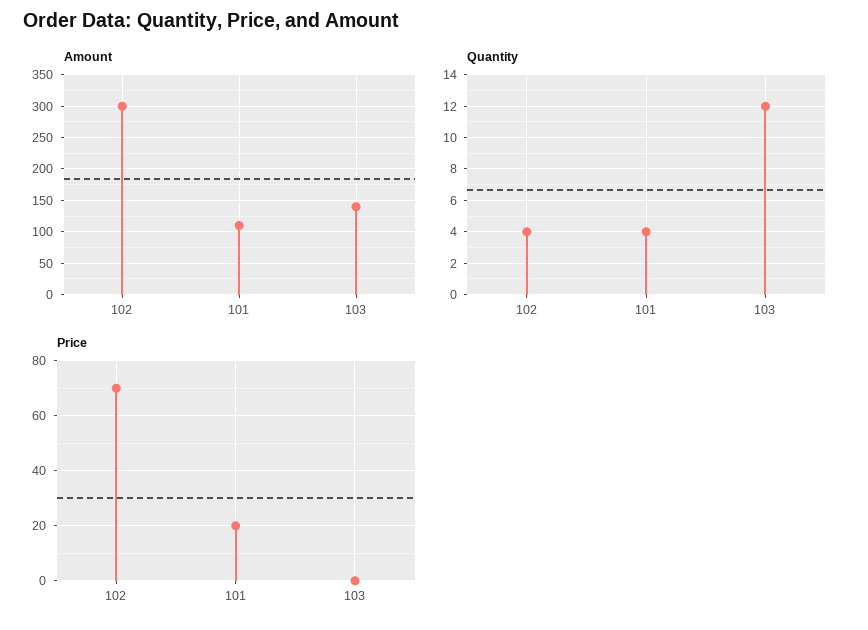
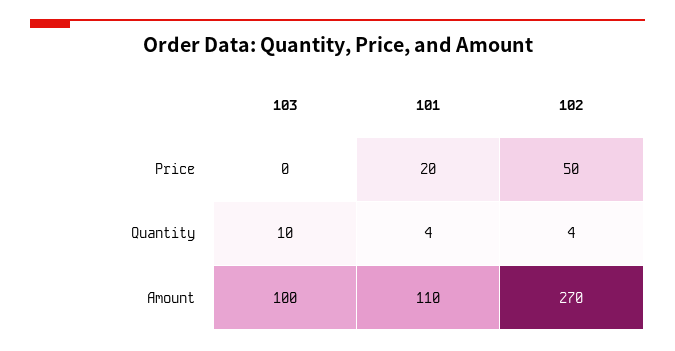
Amount, 102: 300 -> 270
Amount, 103: 140 -> 100
Quantity, 103: 12 -> 10
Price, 102: 70 -> 50

